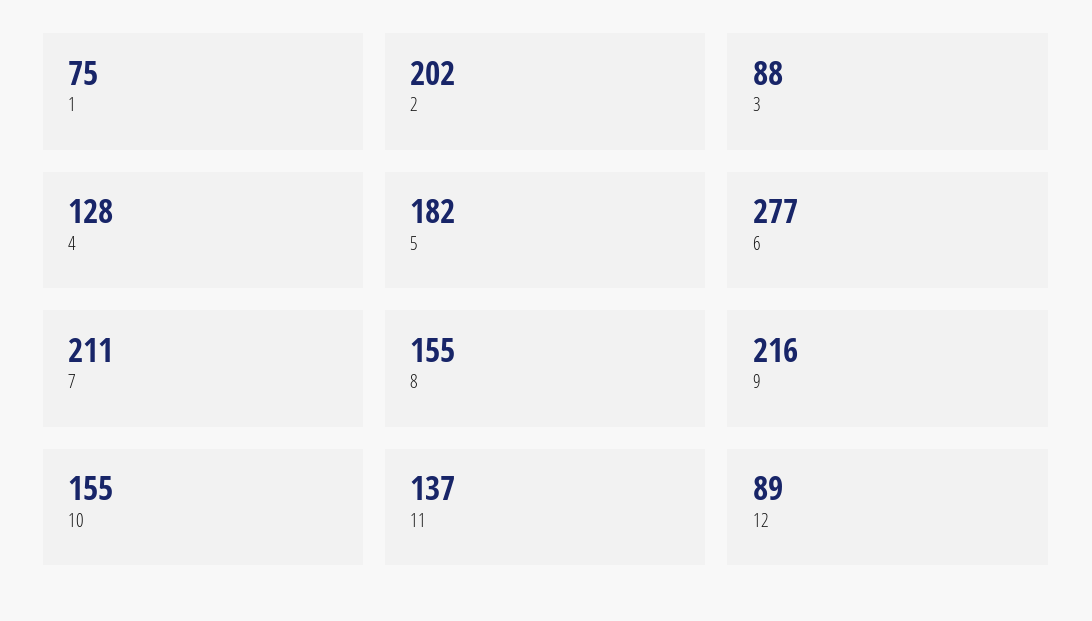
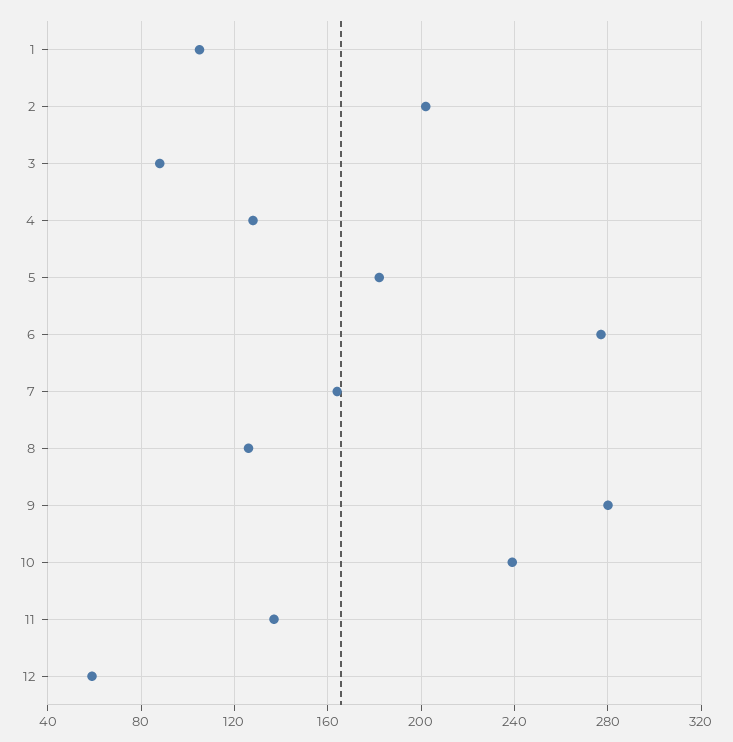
1: 75 -> 105
7: 211 -> 165
8: 155 -> 125
9: 216 -> 280
10: 155 -> 240
12: 89 -> 60

